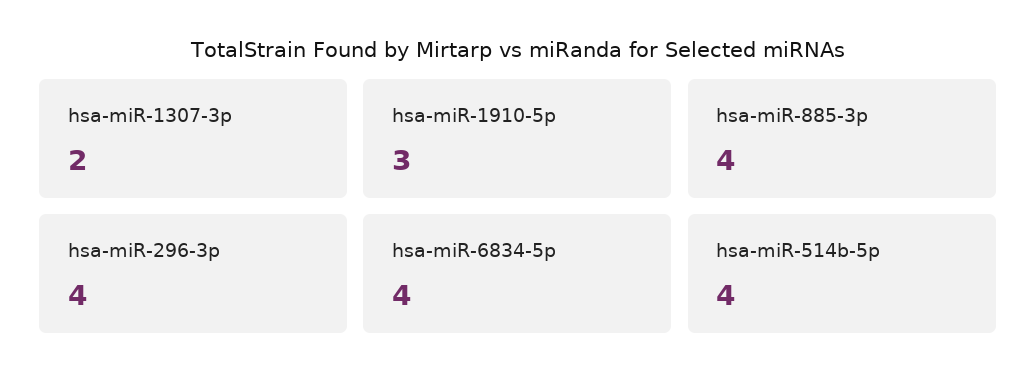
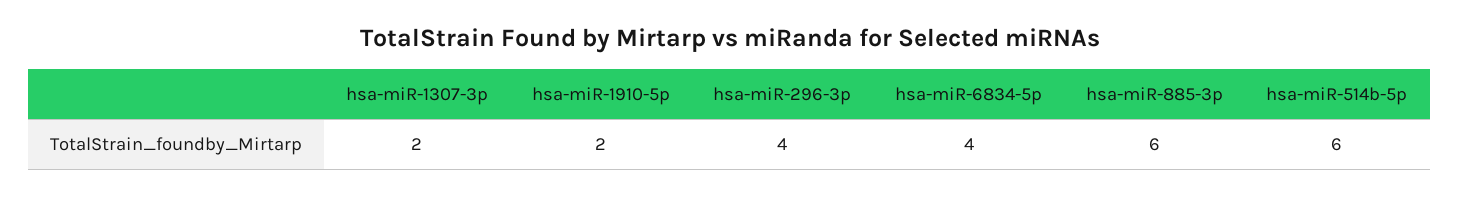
hsa-miR-1910-5p: 3 -> 2
hsa-miR-885-3p: 4 -> 6
hsa-miR-514b-5p: 4 -> 6

